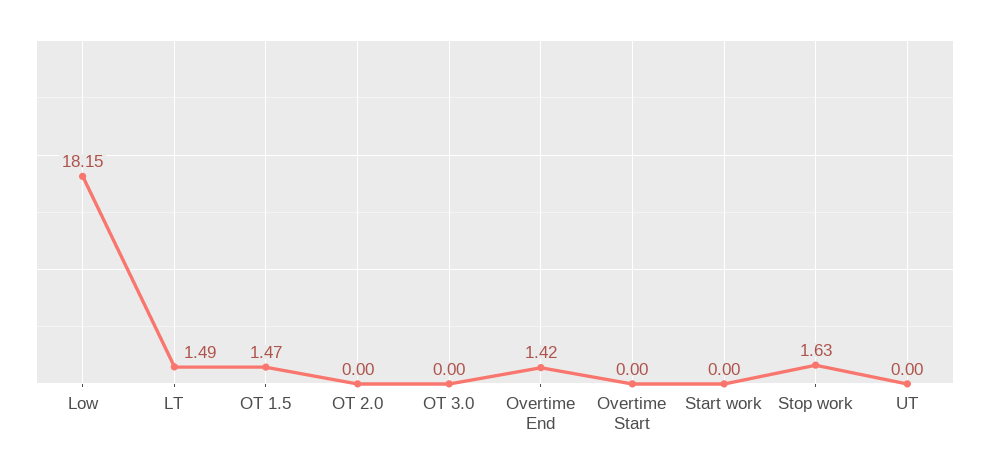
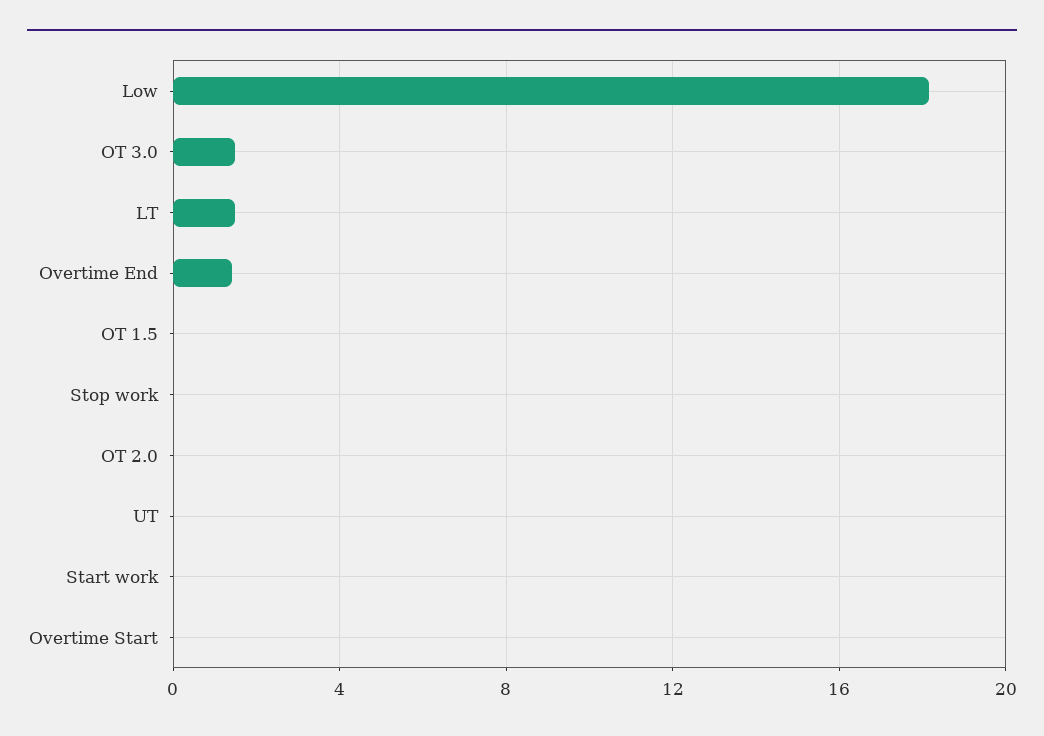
OT 1.5: 1.47 -> 0
OT 3.0: 0 -> 1.5
Stop work: 1.63 -> 0

